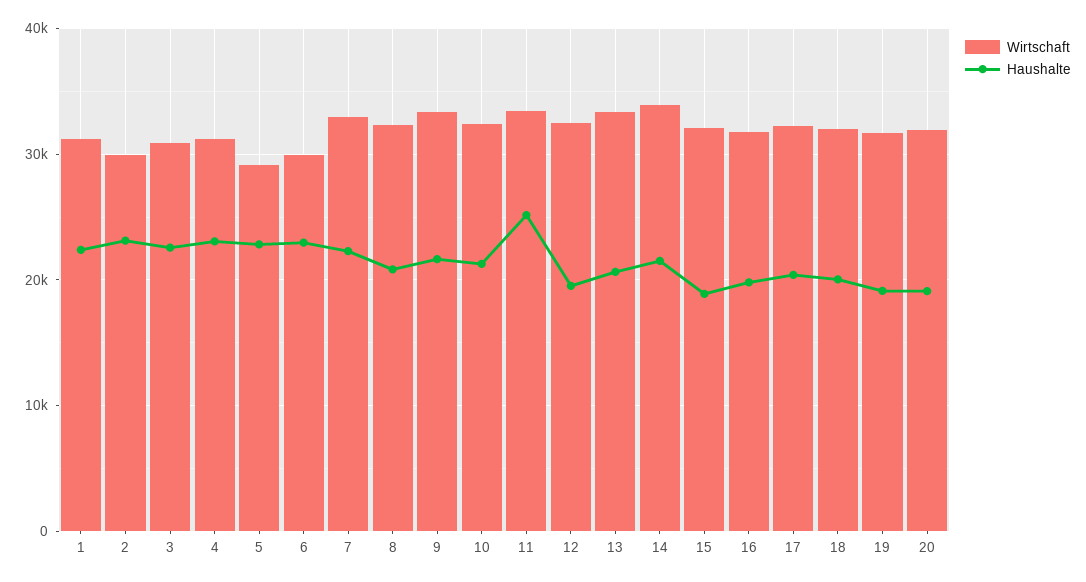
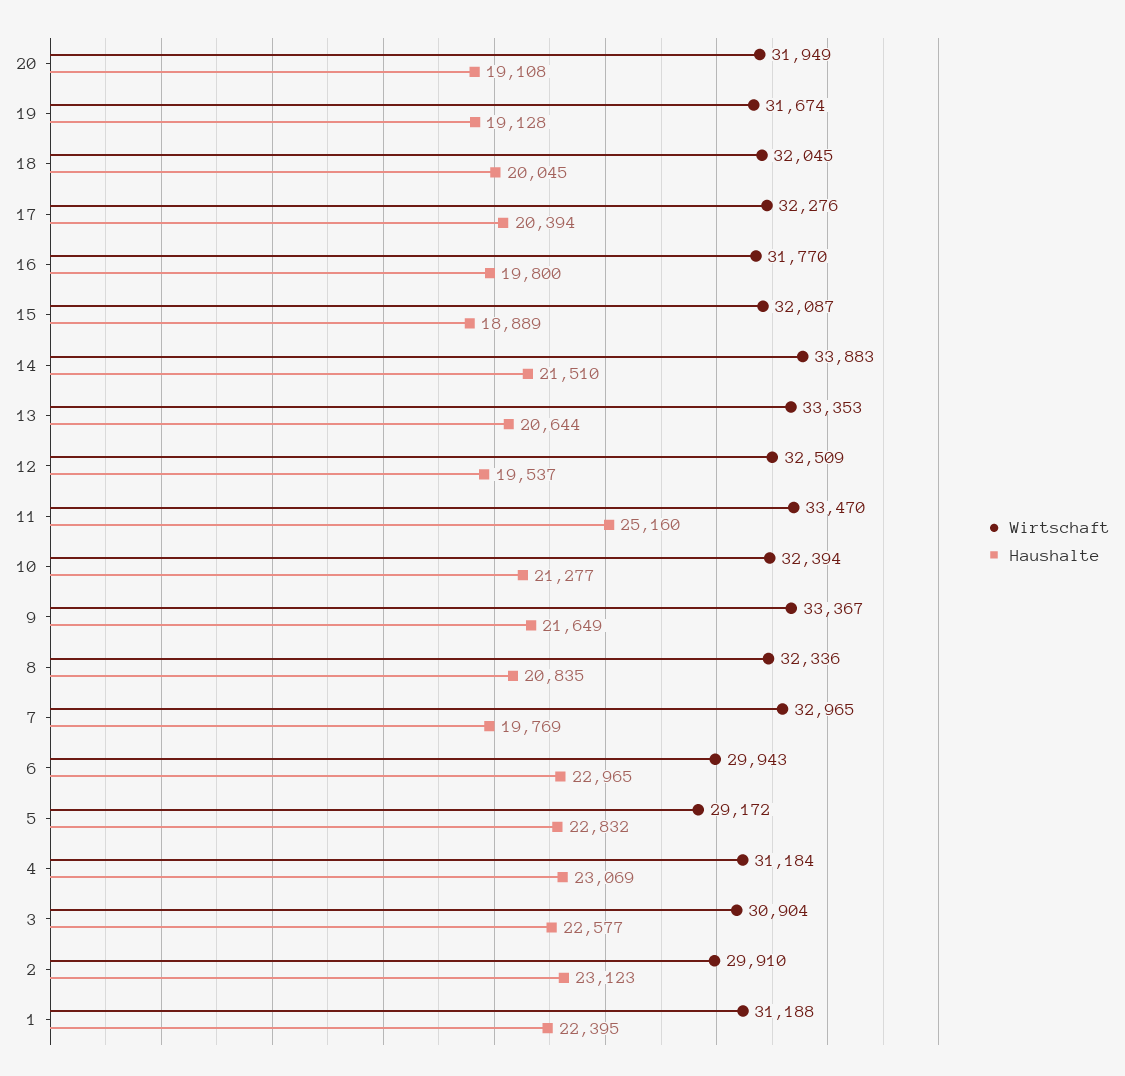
Haushalte, 7: 22000 -> 19769

